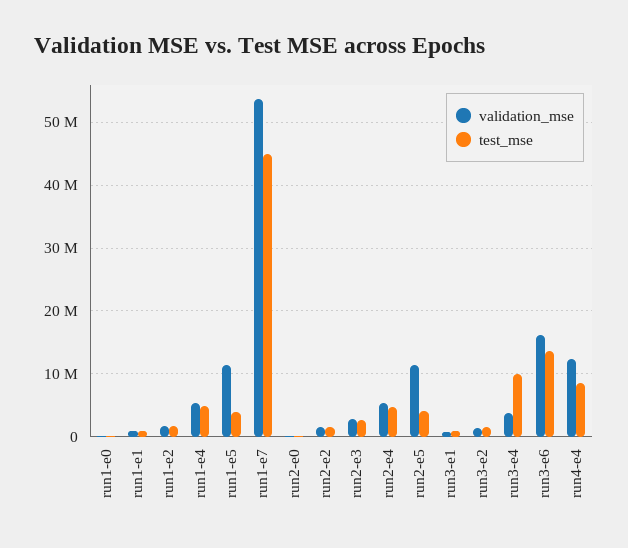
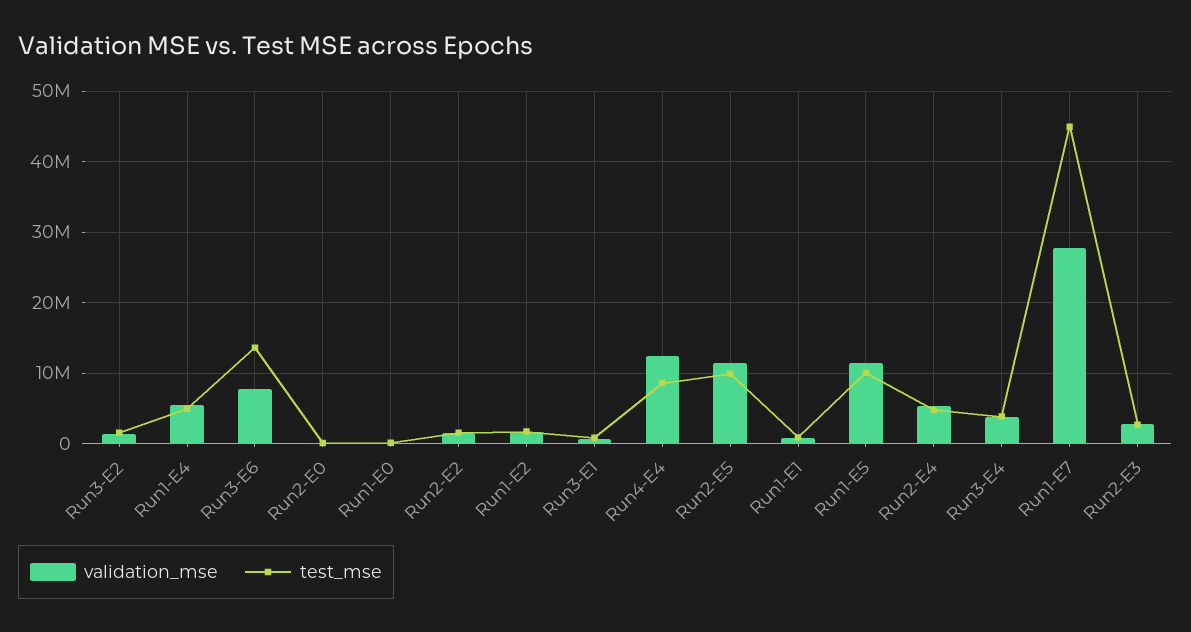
test_mse, run1-e5: 4000000 -> 10000000
validation_mse, run1-e7: 54000000 -> 28000000
test_mse, run2-e5: 4000000 -> 10000000
test_mse, run3-e4: 10000000 -> 4000000
validation_mse, run3-e6: 16000000 -> 8000000

